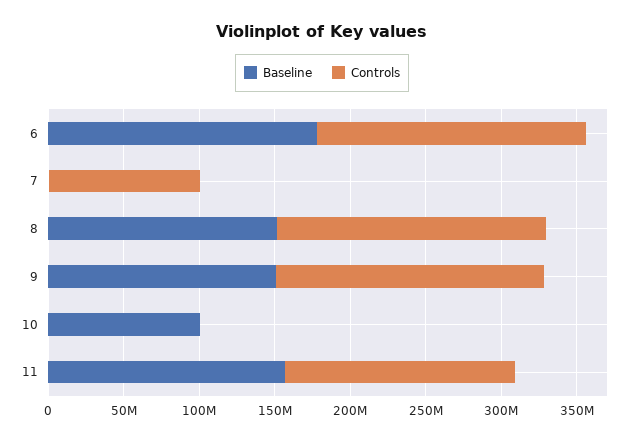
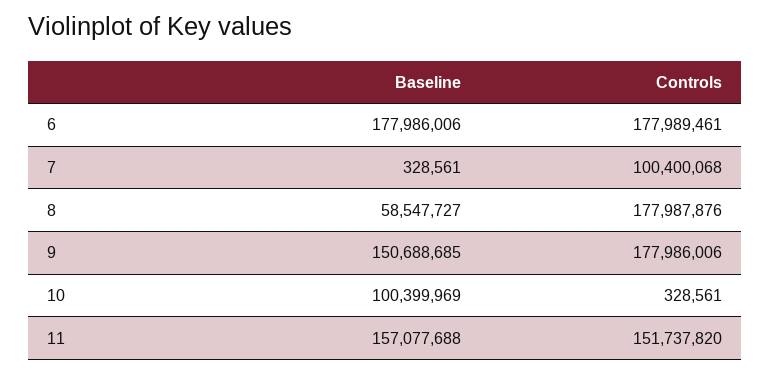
Baseline, 8: 150000000 -> 58547727

